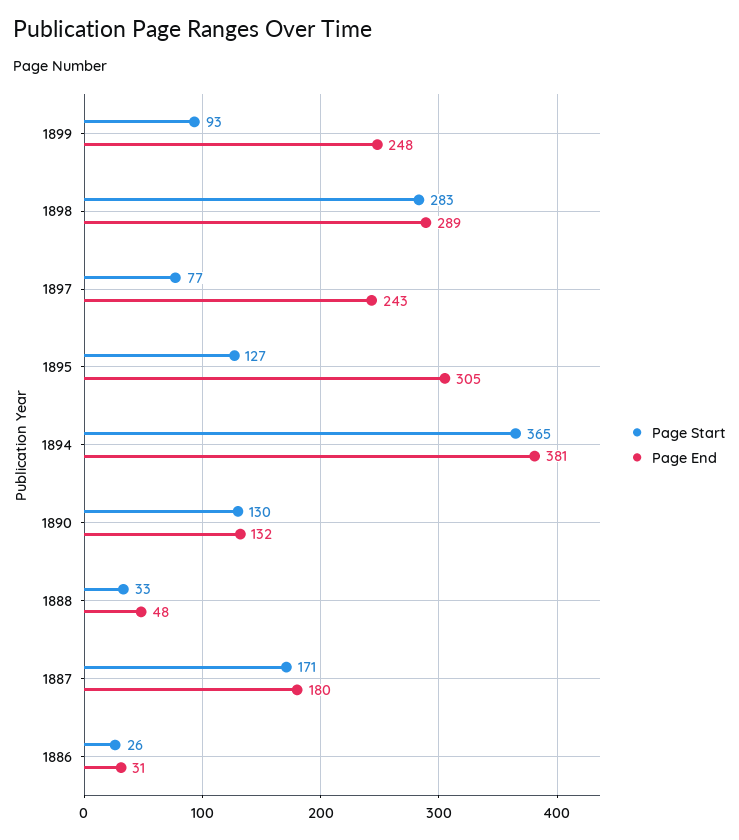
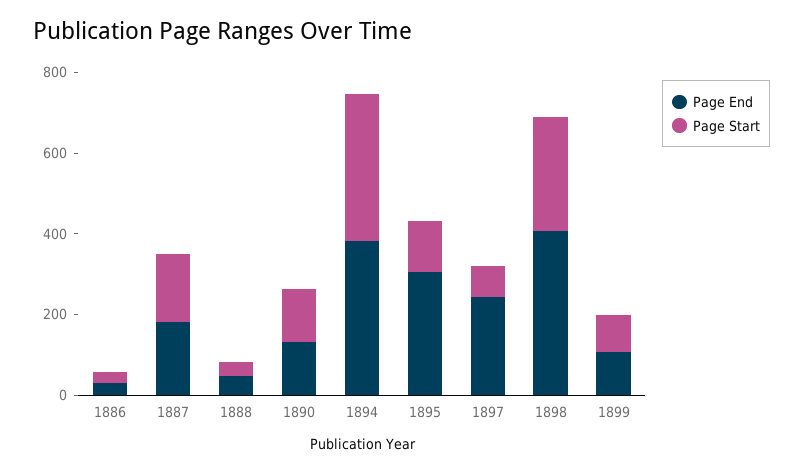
Page End, 1899: 248 -> 100
Page End, 1898: 289 -> 400

